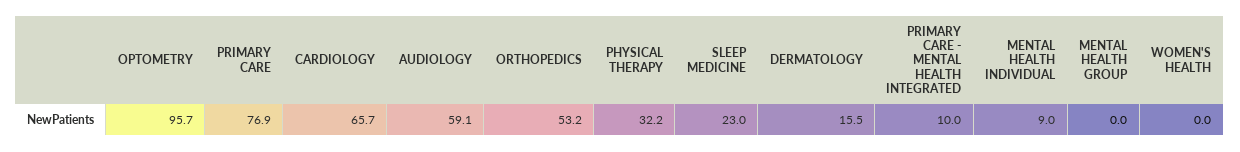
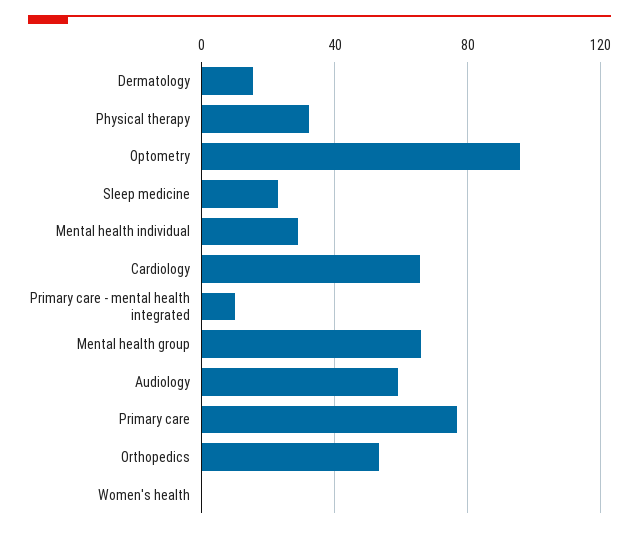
MENTAL HEALTH INDIVIDUAL: 9 -> 30
MENTAL HEALTH GROUP: 0 -> 65

